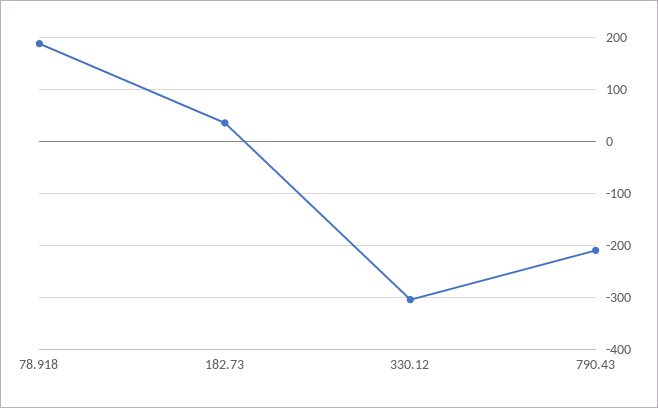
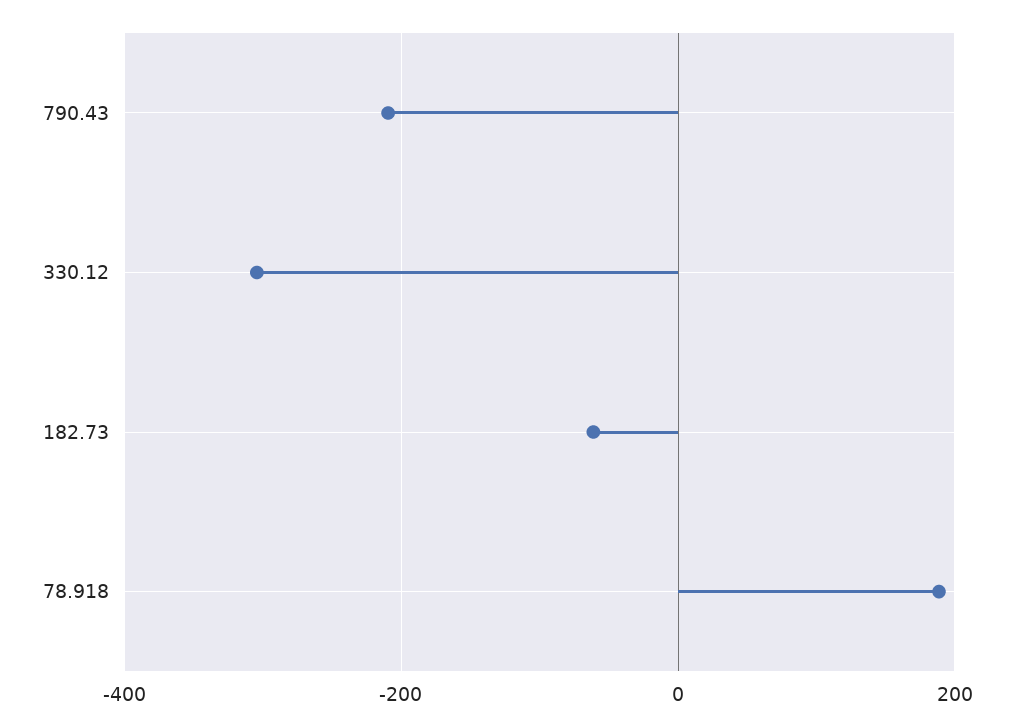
182.73: 40 -> -60

